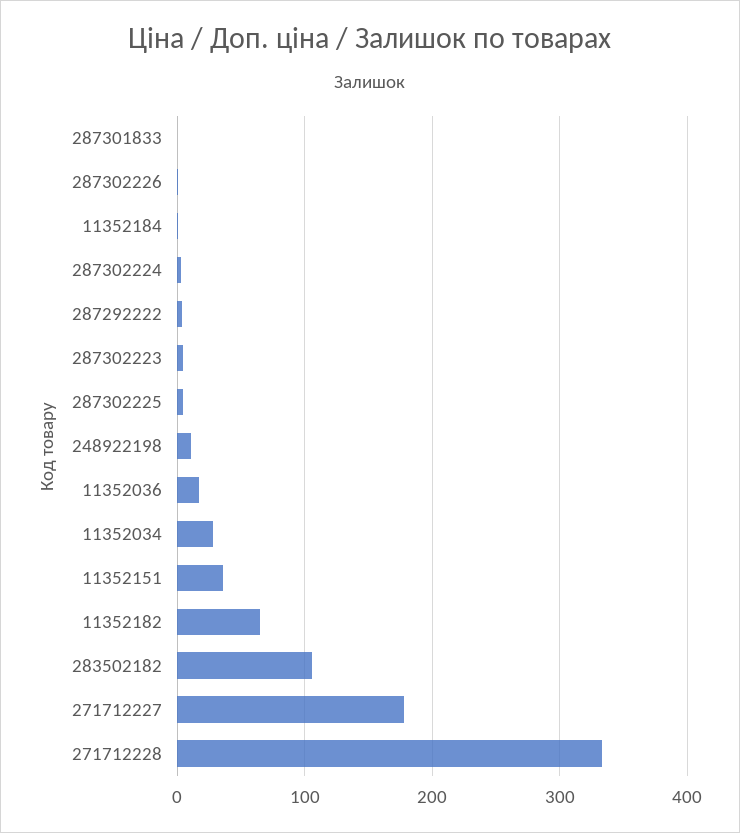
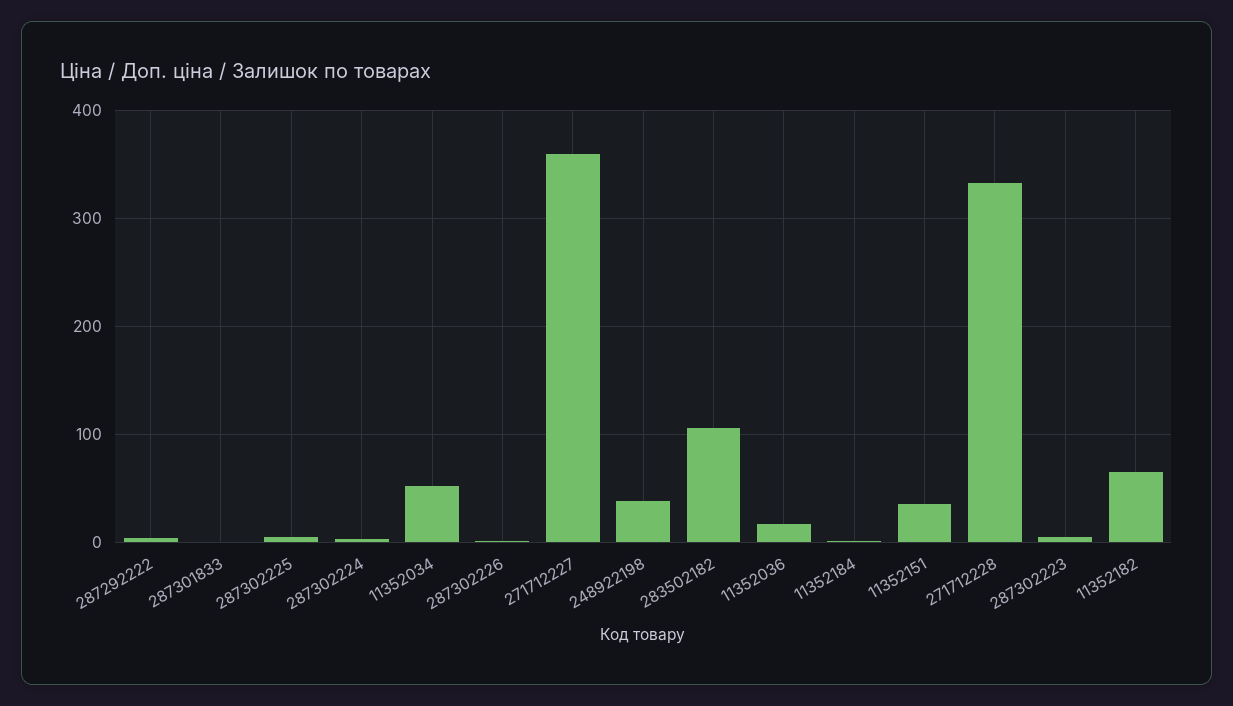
248922198: 10 -> 40
11352034: 30 -> 50
271712227: 180 -> 360

